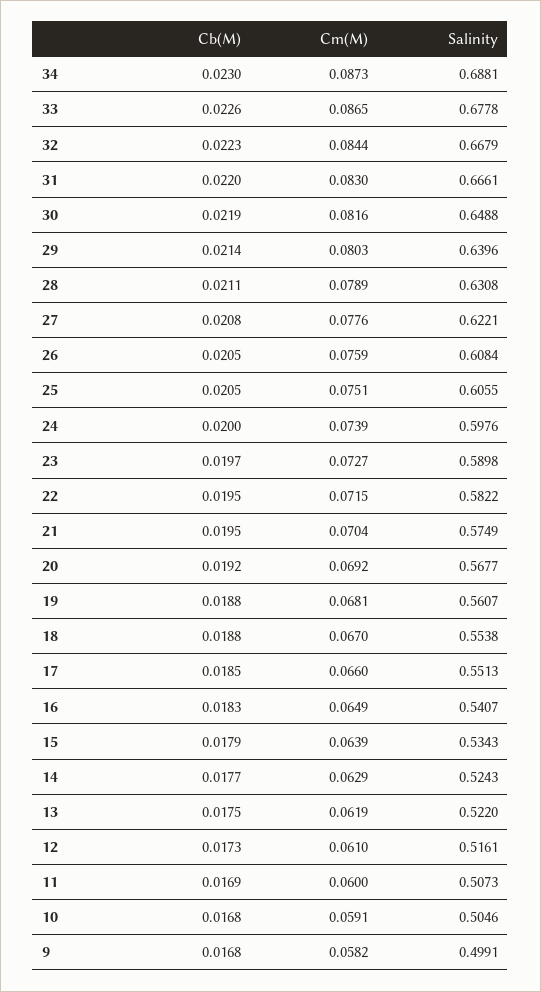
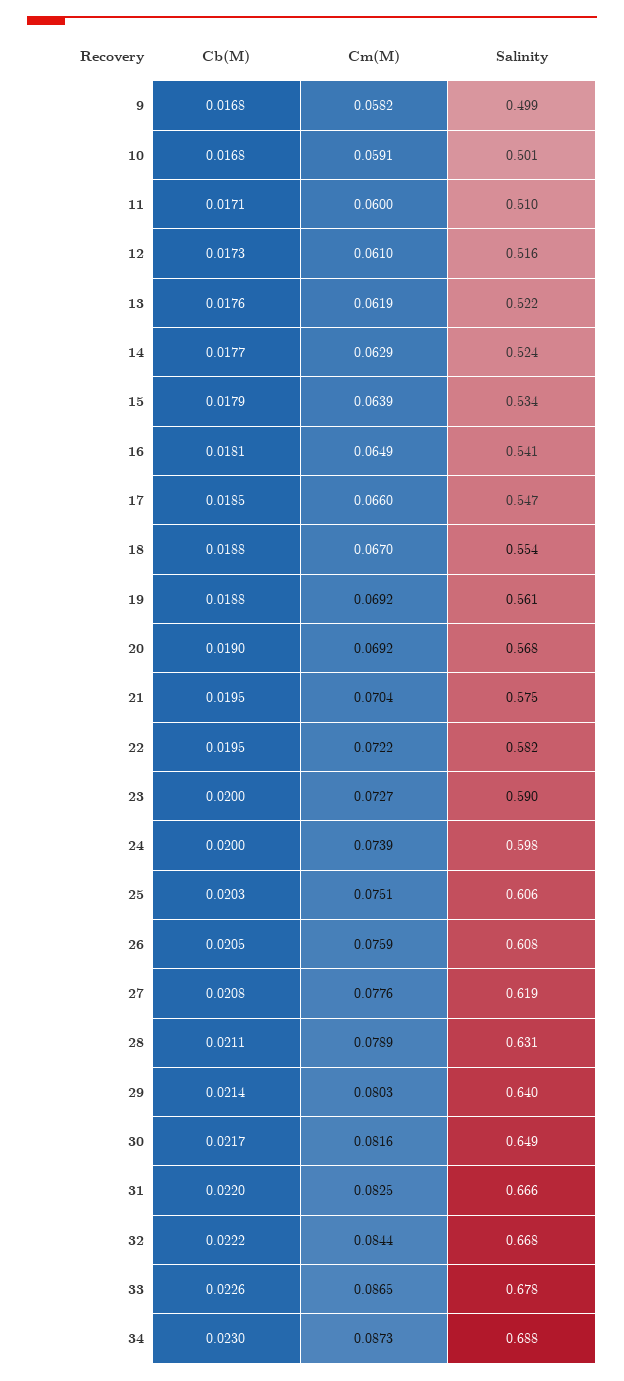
Cb(M), 32: 0.0223 -> 0.0222
Cm(M), 31: 0.083 -> 0.0825
Cb(M), 30: 0.0219 -> 0.0217
Salinity, 27: 0.6221 -> 0.619
Cb(M), 25: 0.0205 -> 0.0203
Cb(M), 23: 0.0197 -> 0.02
Cm(M), 22: 0.0715 -> 0.0722
Cb(M), 20: 0.0192 -> 0.019
Cm(M), 19: 0.0681 -> 0.0692
Salinity, 17: 0.5513 -> 0.547
Cb(M), 16: 0.0183 -> 0.0181
Cb(M), 13: 0.0175 -> 0.0176
Cb(M), 11: 0.0169 -> 0.0171
Salinity, 11: 0.5073 -> 0.51
Salinity, 10: 0.5046 -> 0.501

